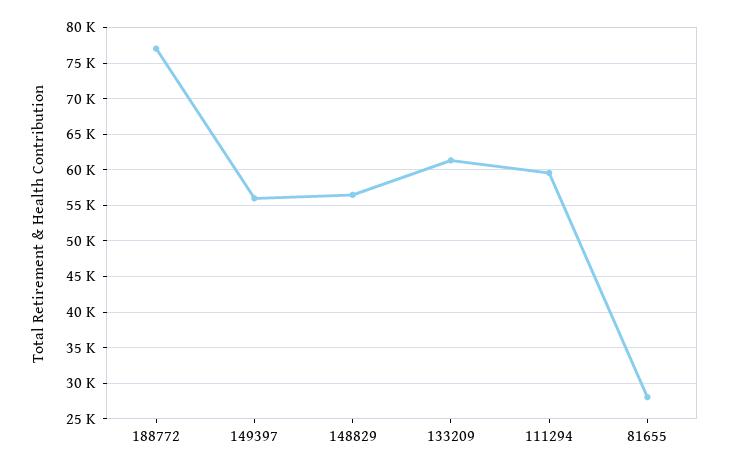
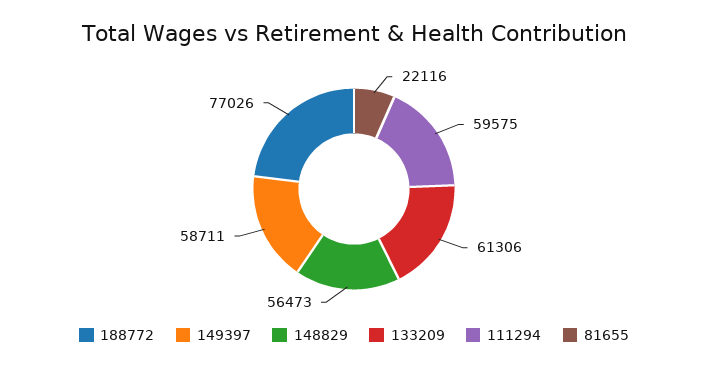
149397: 56000 -> 58711
81655: 28000 -> 22116

